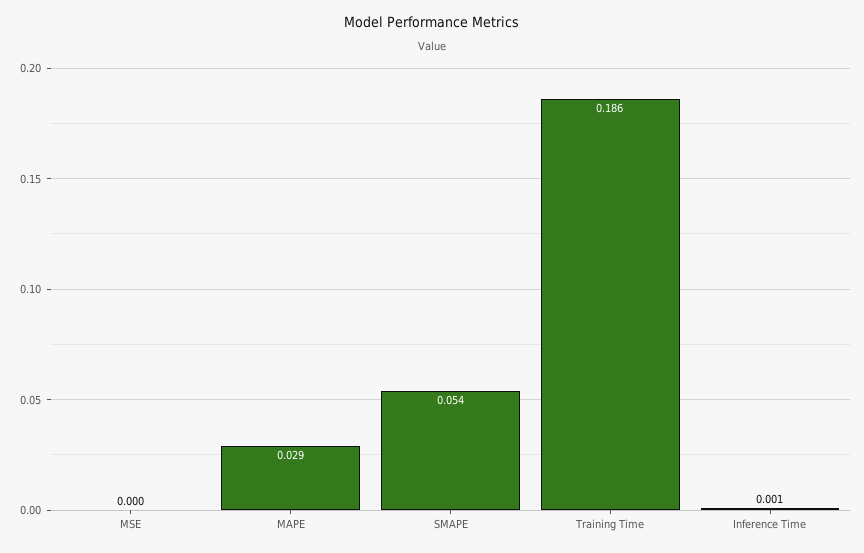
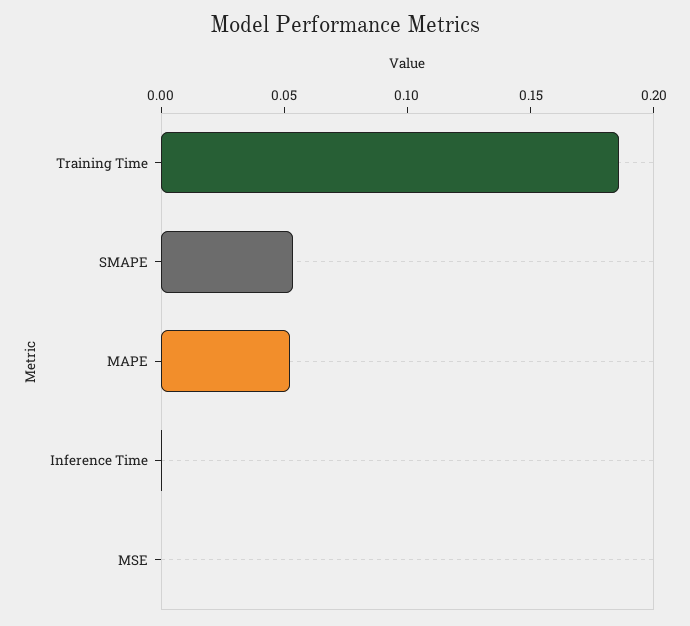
MAPE: 0.029 -> 0.05

